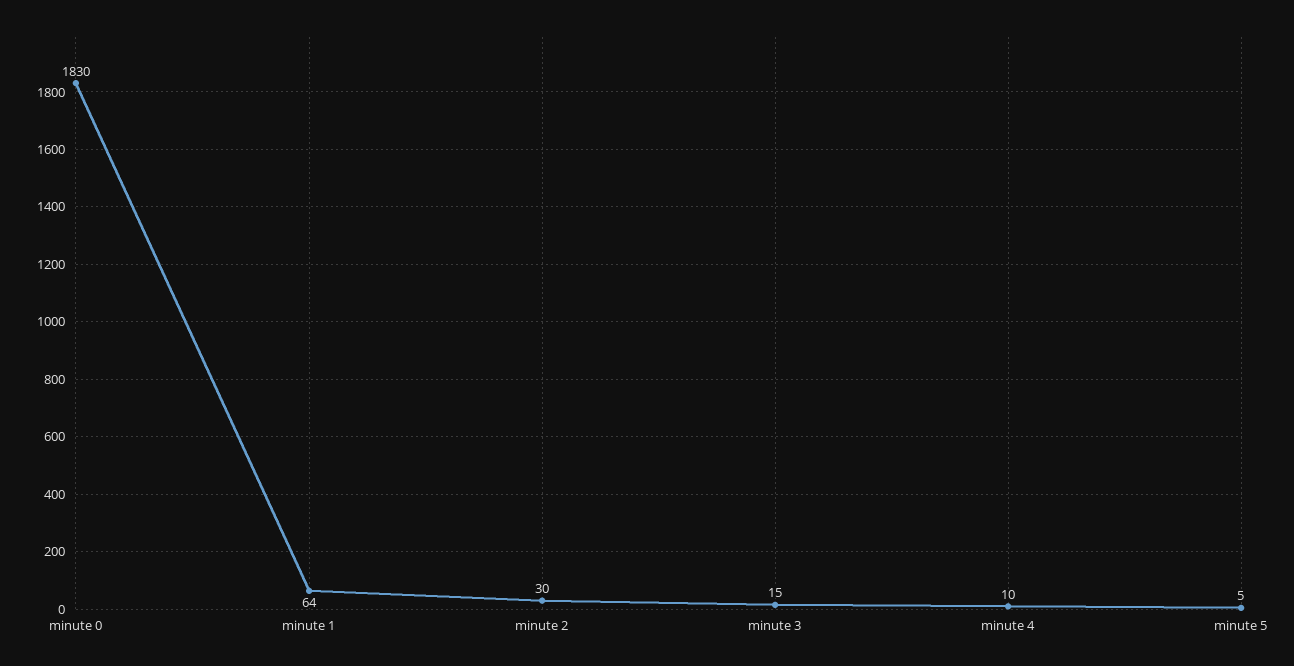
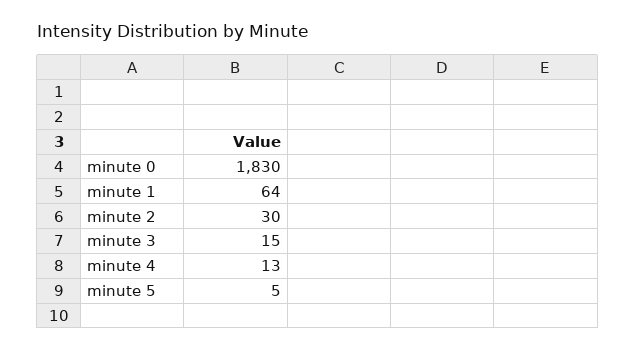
minute 4: 10 -> 13

